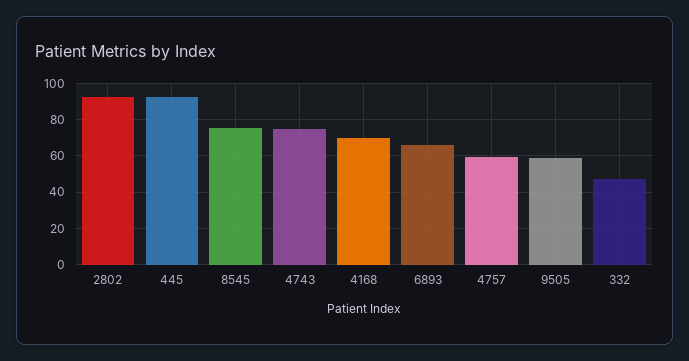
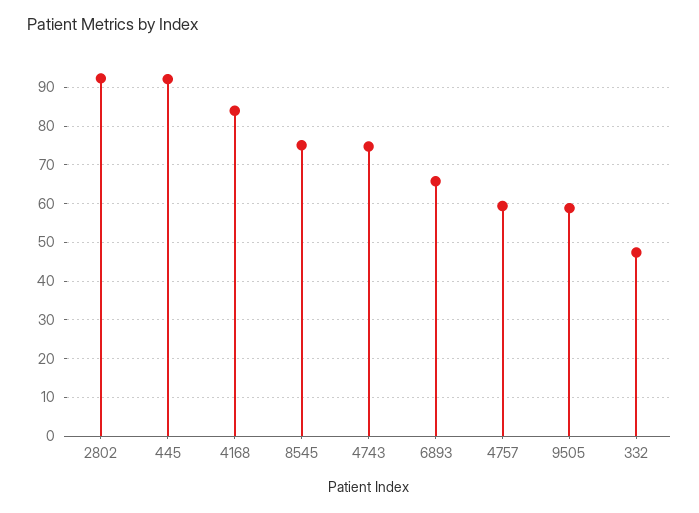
4168: 70 -> 84

